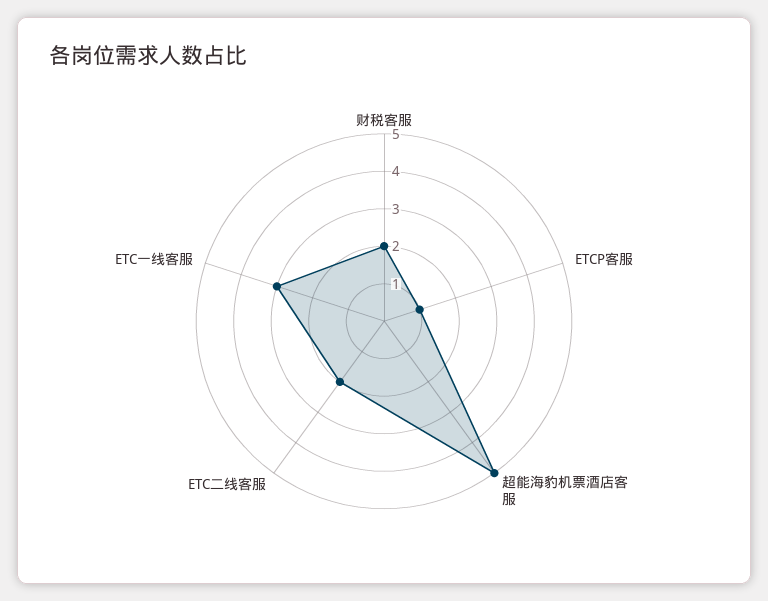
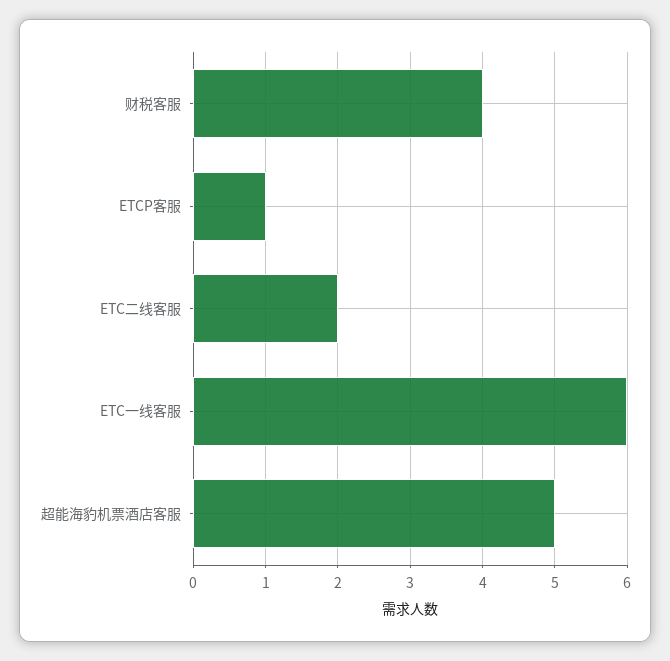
财税客服: 2 -> 4
ETC一线客服: 3 -> 6

